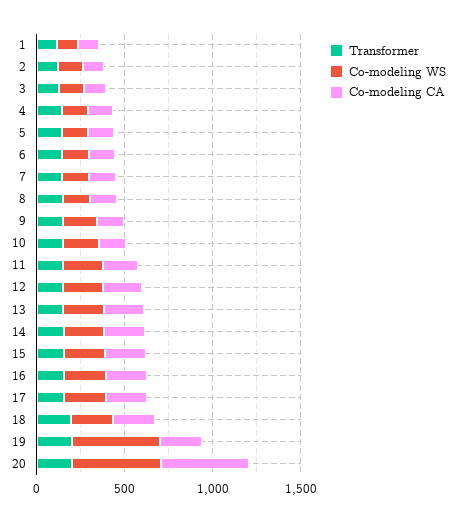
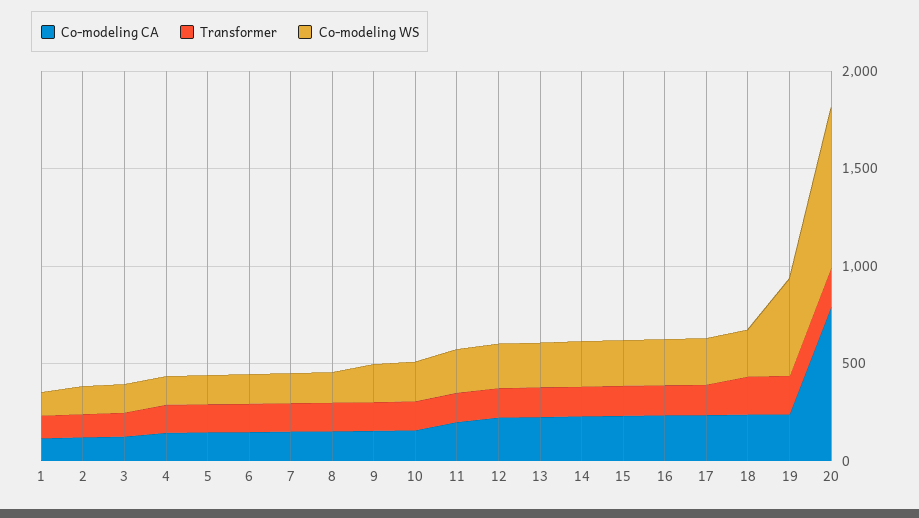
Co-modeling WS, 20: 500 -> 800
Co-modeling CA, 20: 500 -> 800

